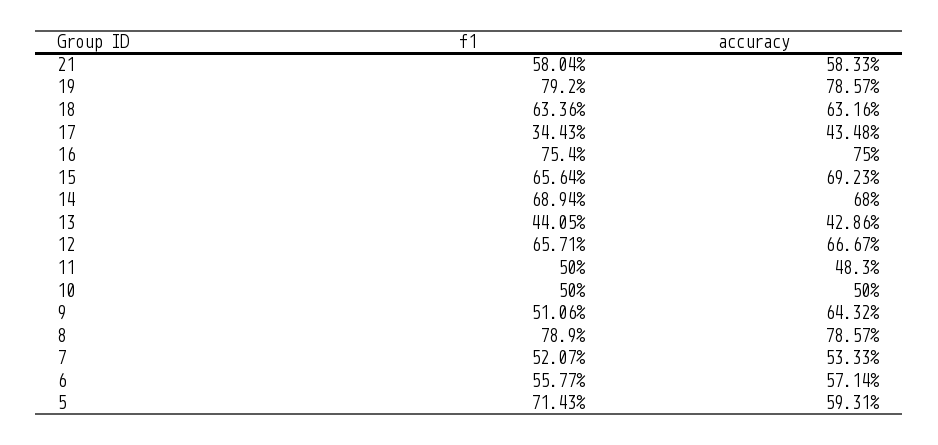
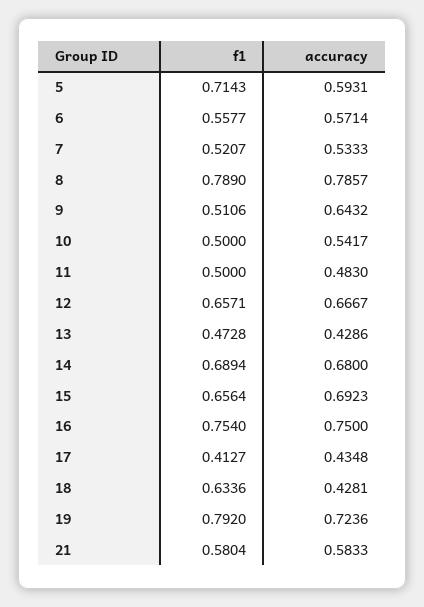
accuracy, 19: 0.7857 -> 0.7236
accuracy, 18: 0.6316 -> 0.4281
f1, 17: 0.3443 -> 0.4127
f1, 13: 0.4405 -> 0.4728
accuracy, 10: 0.5 -> 0.5417

